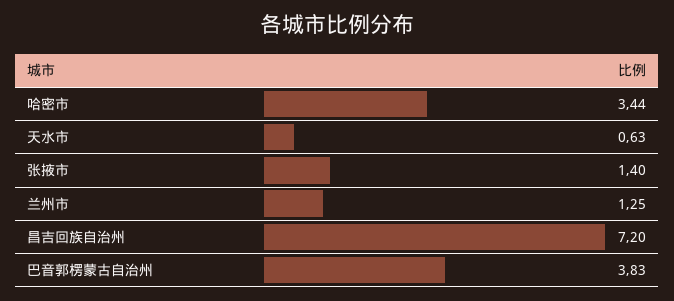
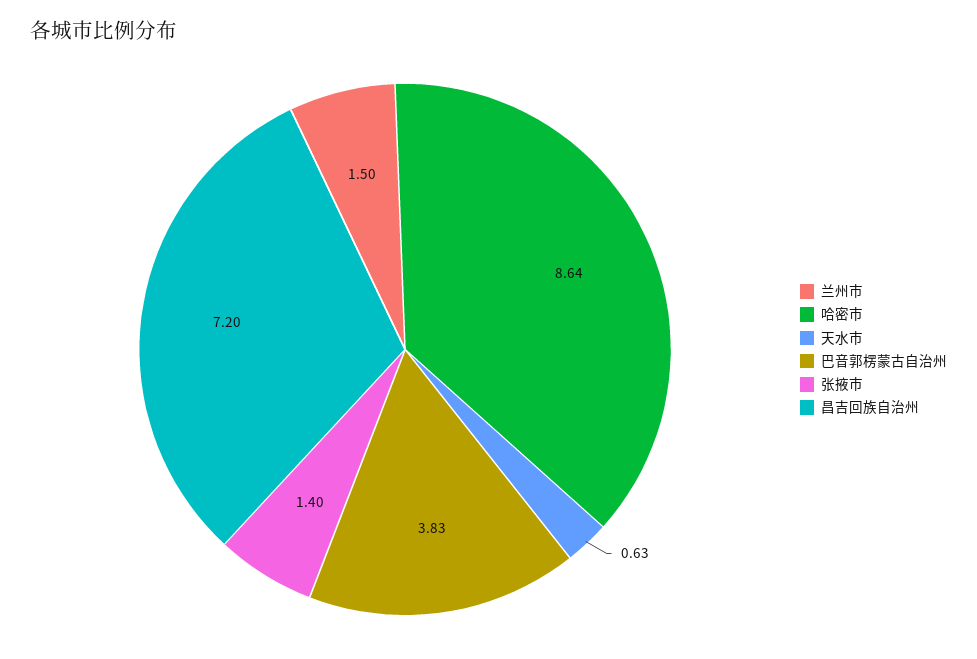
哈密市: 3.44 -> 8.64
兰州市: 1.25 -> 1.5

